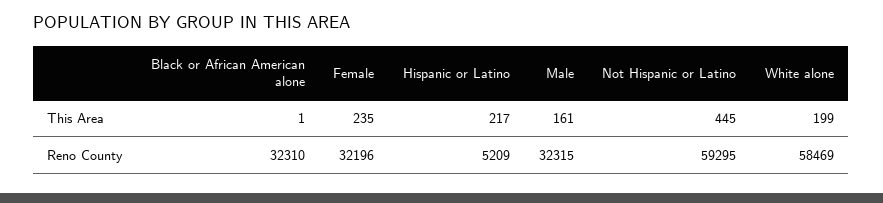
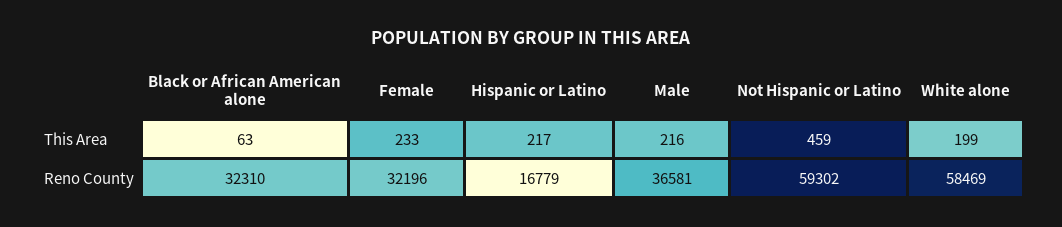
Black or African American alone, This Area: 1 -> 63
Female, This Area: 235 -> 233
Male, This Area: 161 -> 216
Not Hispanic or Latino, This Area: 445 -> 459
Hispanic or Latino, Reno County: 5209 -> 16779
Male, Reno County: 32315 -> 36581
Not Hispanic or Latino, Reno County: 59295 -> 59302

